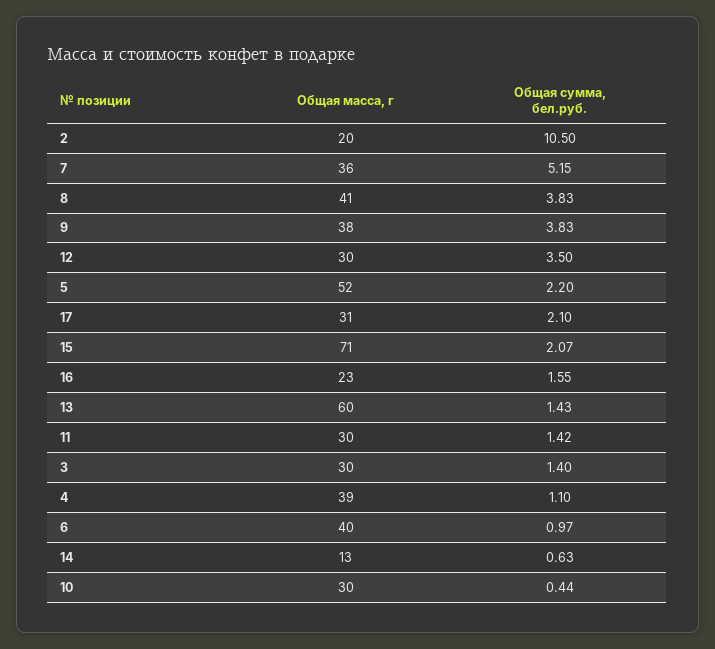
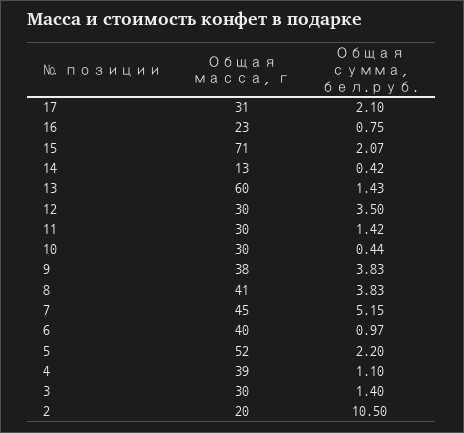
Общая масса, г, 7: 36 -> 45
Общая сумма, бел.руб., 16: 1.55 -> 0.75
Общая сумма, бел.руб., 14: 0.63 -> 0.42

